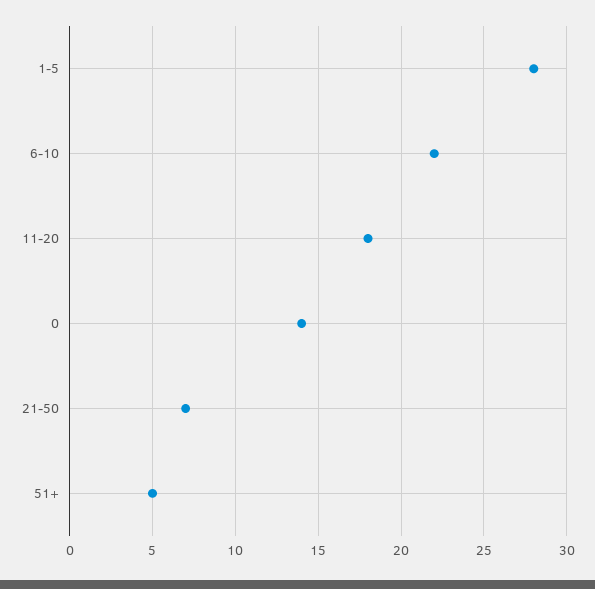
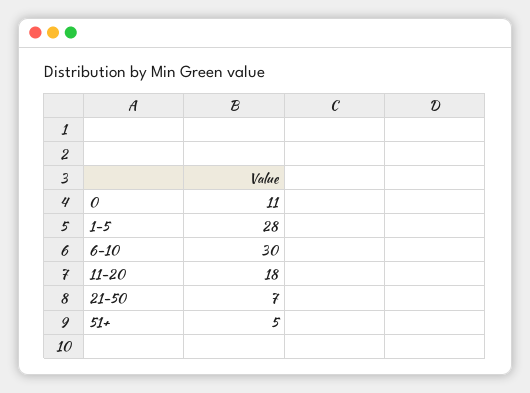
6-10: 22 -> 30
0: 14 -> 11

